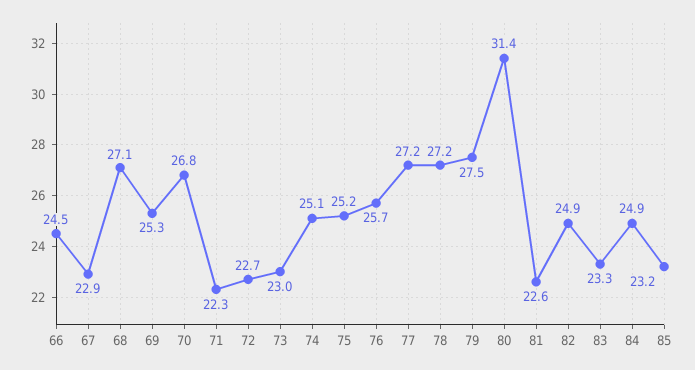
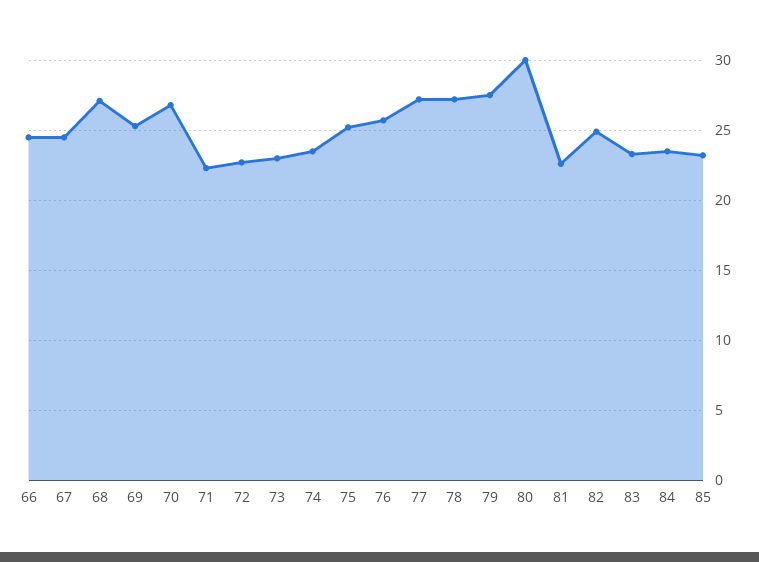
67: 22.9 -> 24.5
74: 25.1 -> 23.5
80: 31.4 -> 30
84: 24.9 -> 23.5

